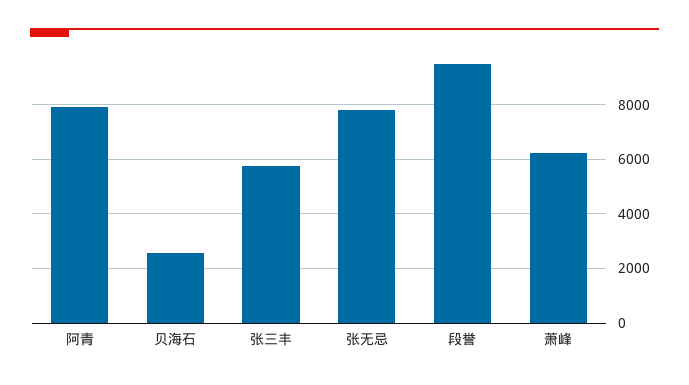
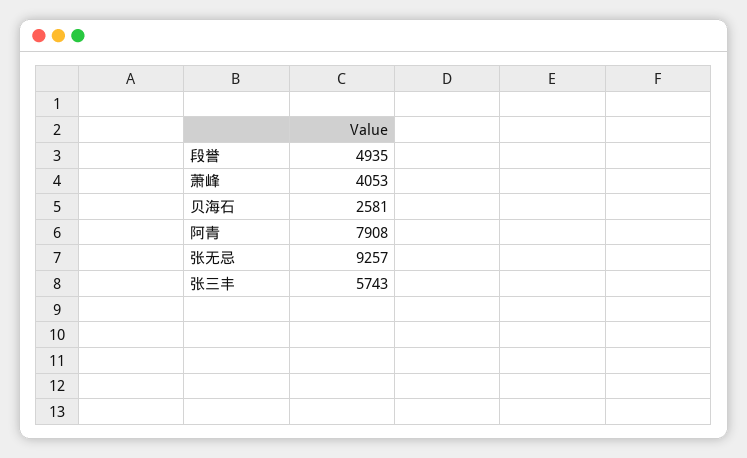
张无忌: 7750 -> 9257
段誉: 9500 -> 4935
萧峰: 6250 -> 4053

